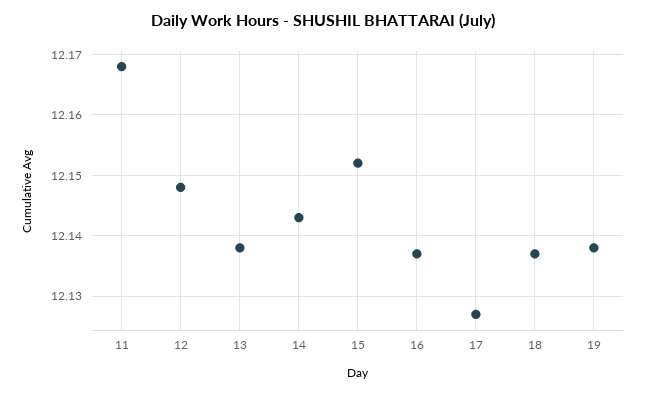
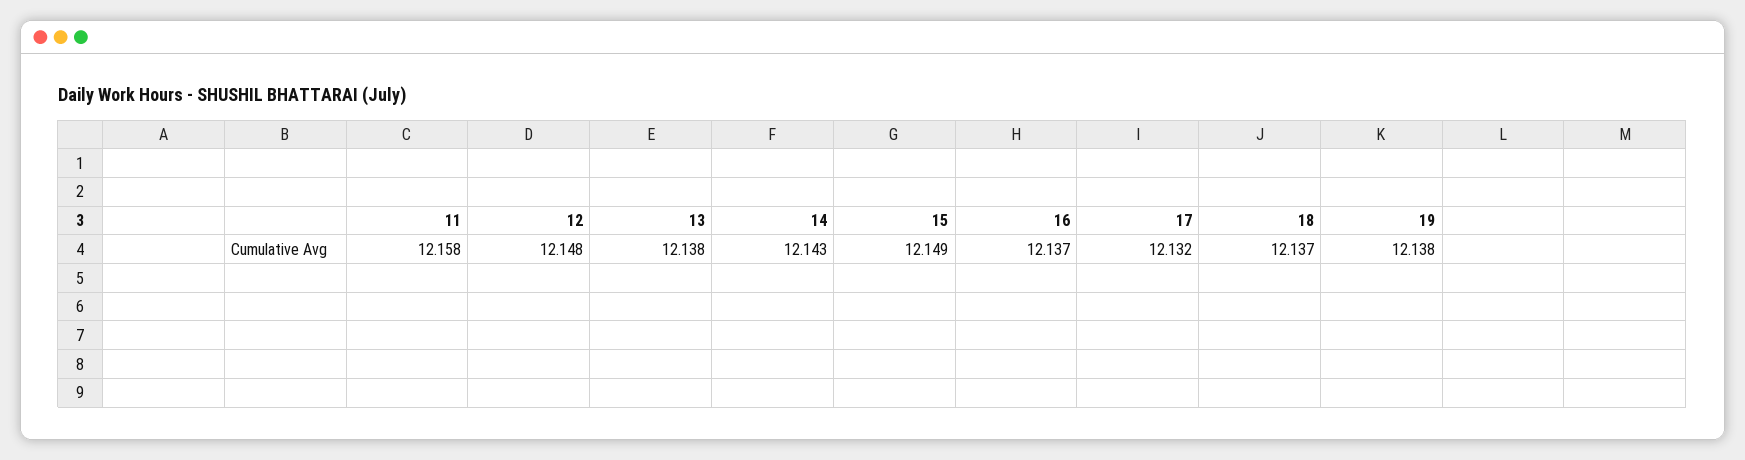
11: 12.168 -> 12.158
15: 12.152 -> 12.149
17: 12.127 -> 12.132

